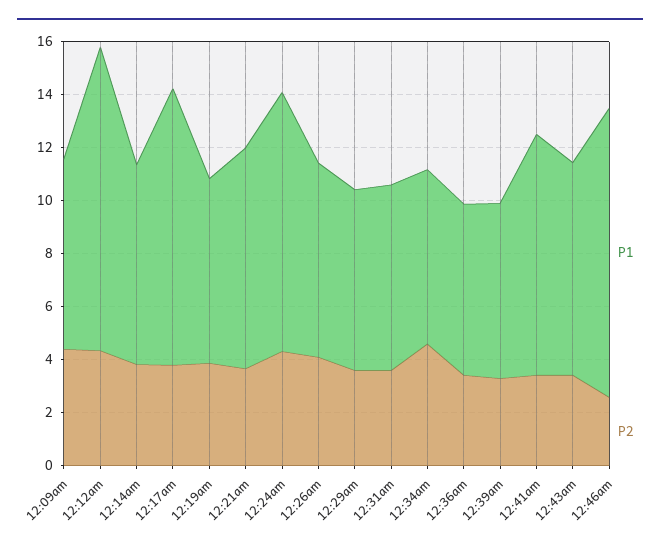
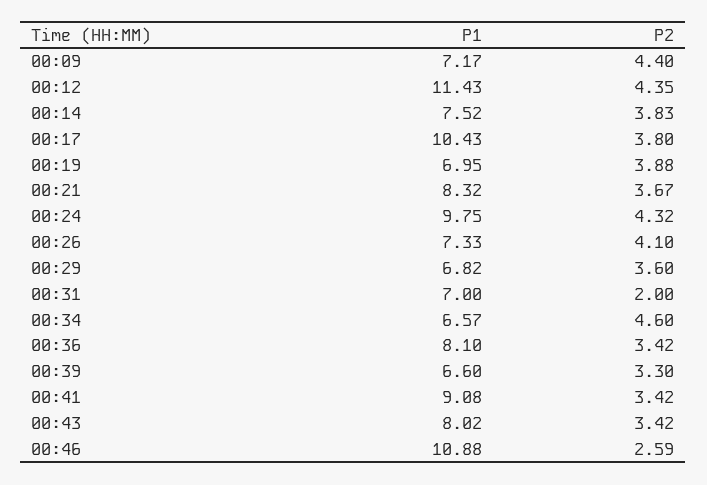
P2, 12:31am: 3.5 -> 2
P1, 12:36am: 6.5 -> 8.1

